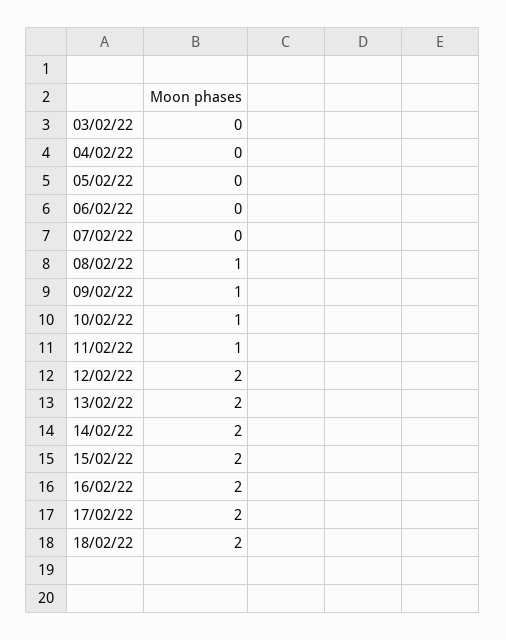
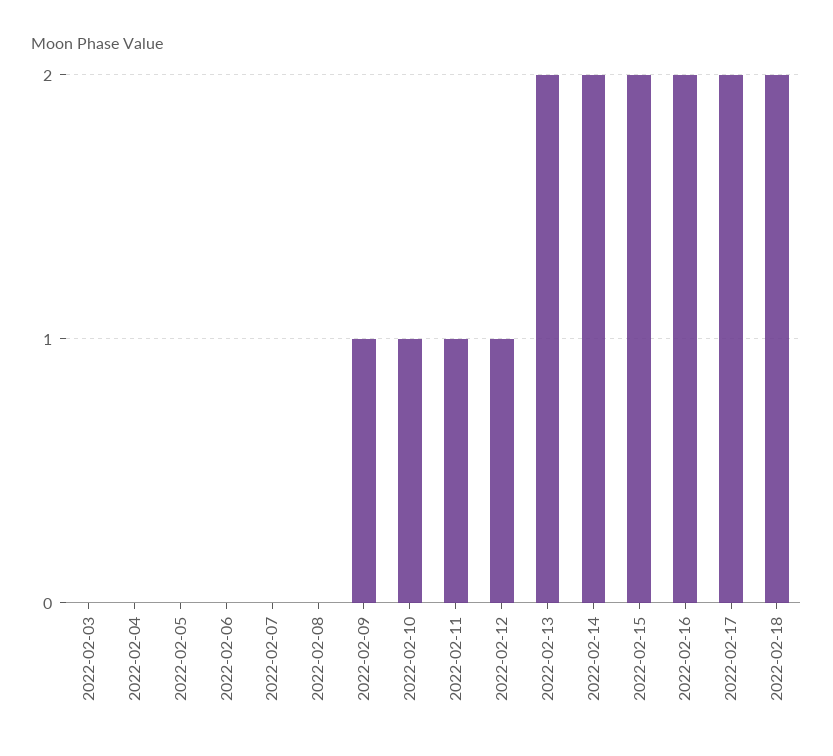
08/02/22: 1 -> 0
12/02/22: 2 -> 1

